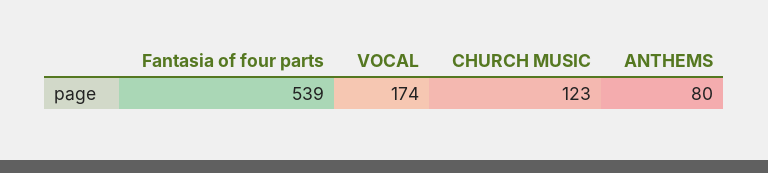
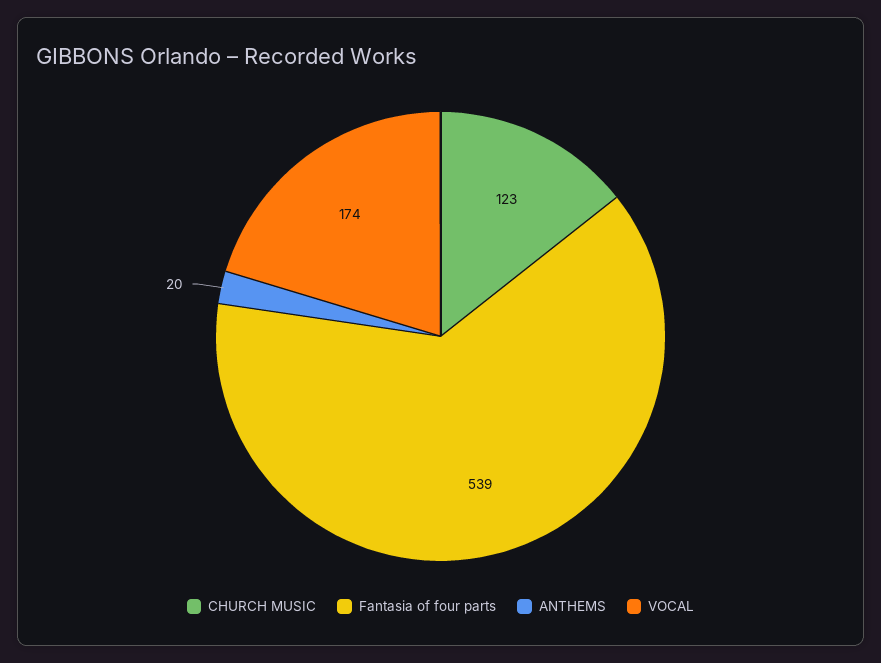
ANTHEMS: 80 -> 20

